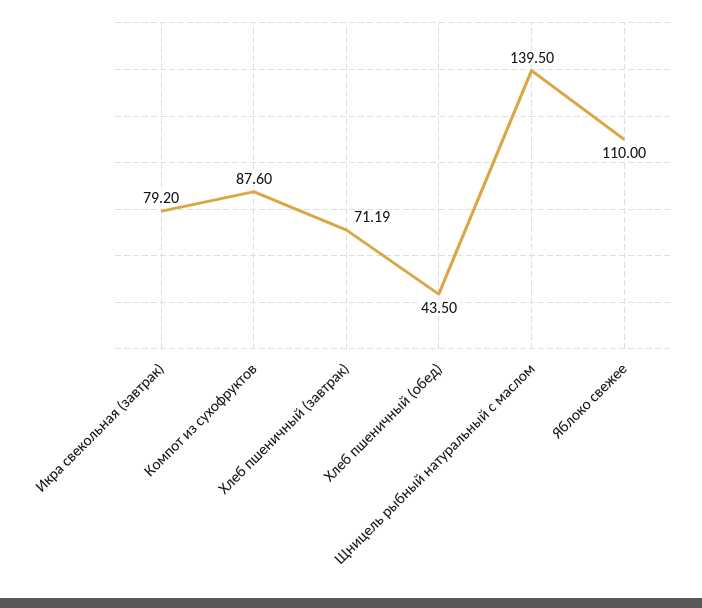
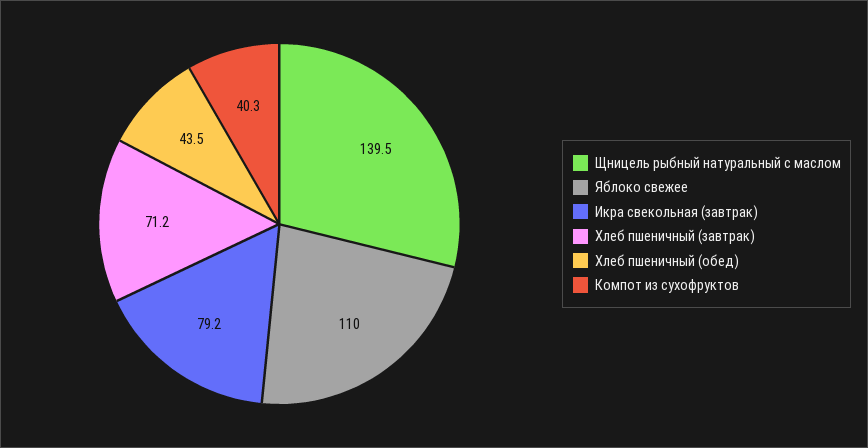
Компот из сухофруктов: 87.6 -> 40.3

